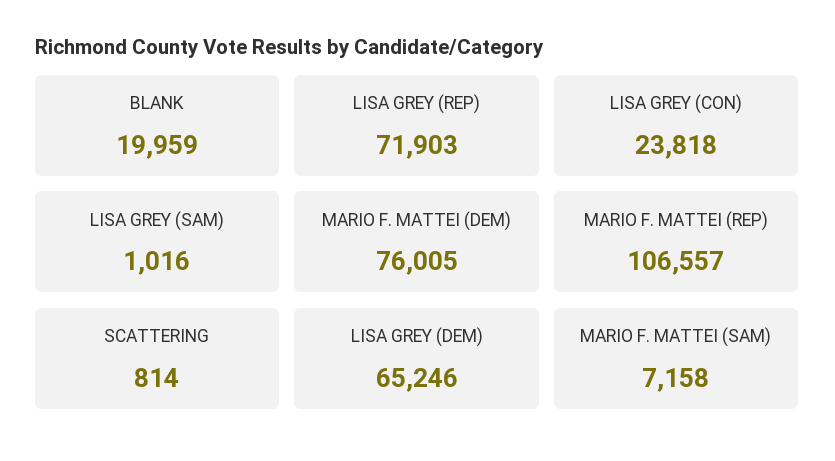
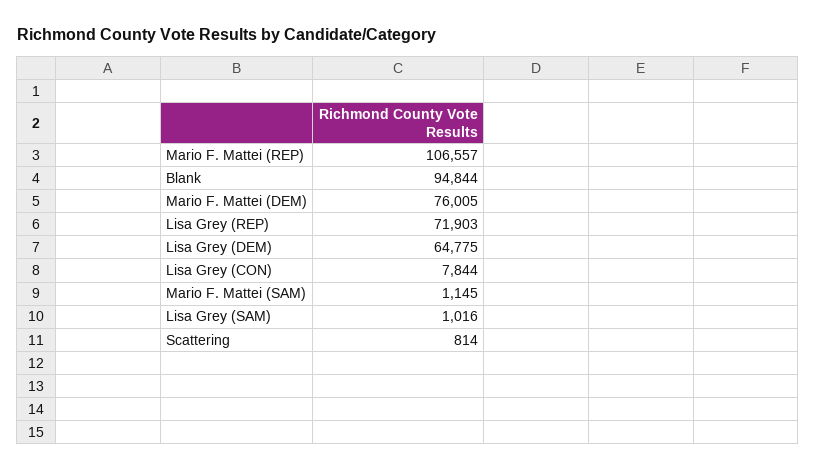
BLANK: 19959 -> 94844
LISA GREY (CON): 23818 -> 7844
LISA GREY (DEM): 65246 -> 64775
MARIO F. MATTEI (SAM): 7158 -> 1145

